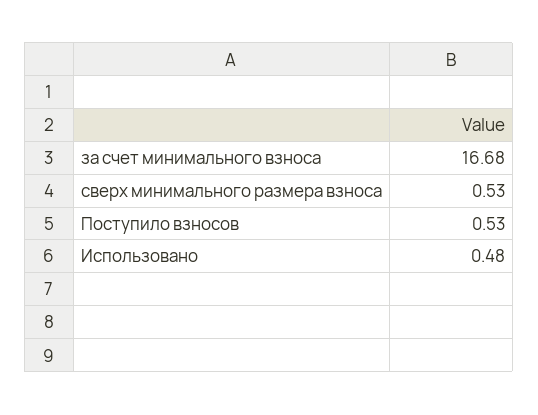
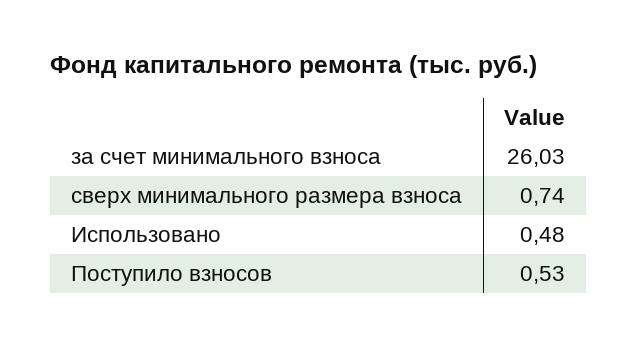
за счет минимального взноса: 16.68 -> 26.03
сверх минимального размера взноса: 0.53 -> 0.74

